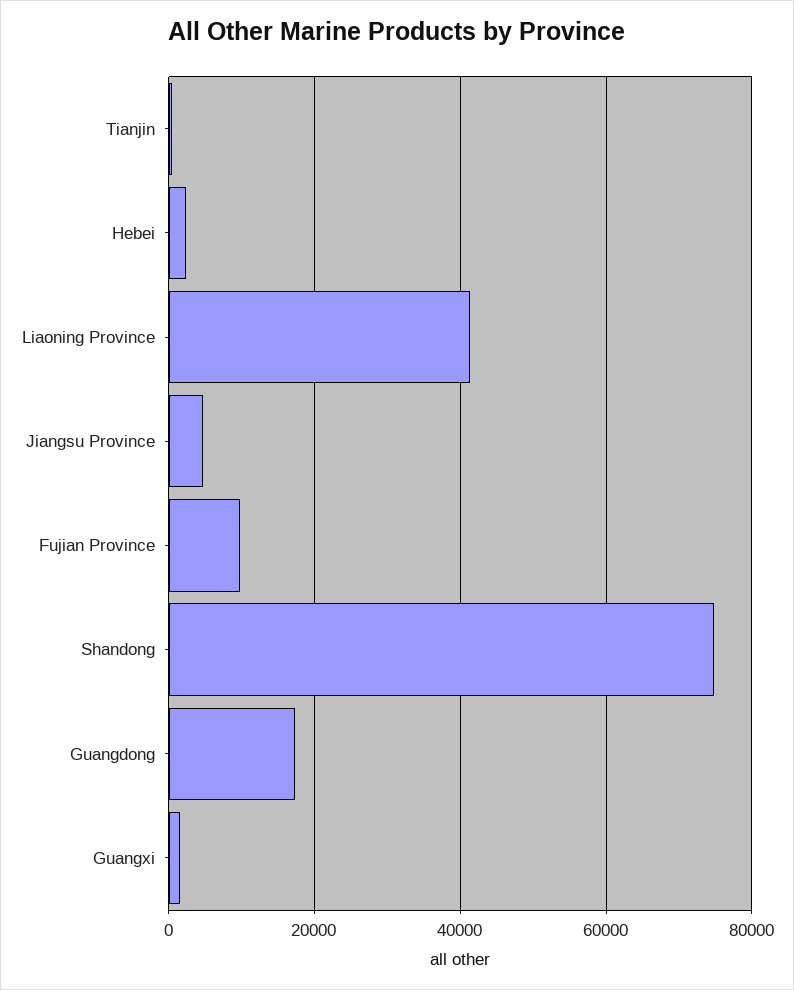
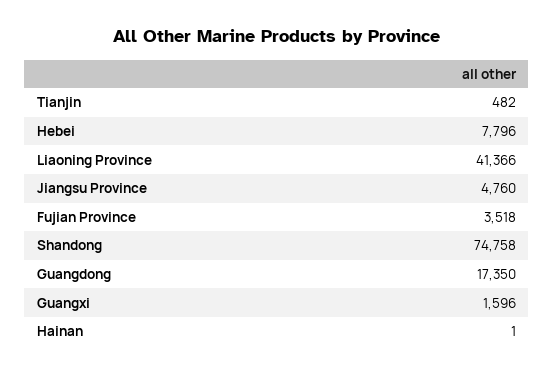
Hebei: 2000 -> 7796
Fujian Province: 10000 -> 3518
Hainan: none -> 1

